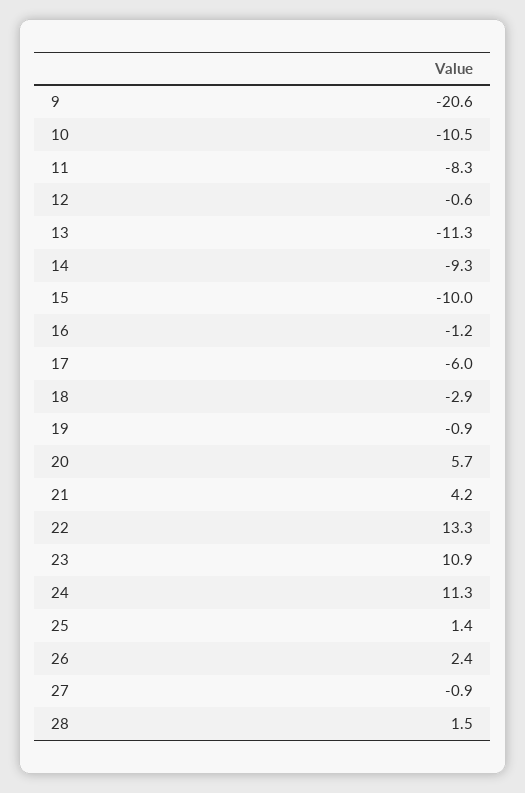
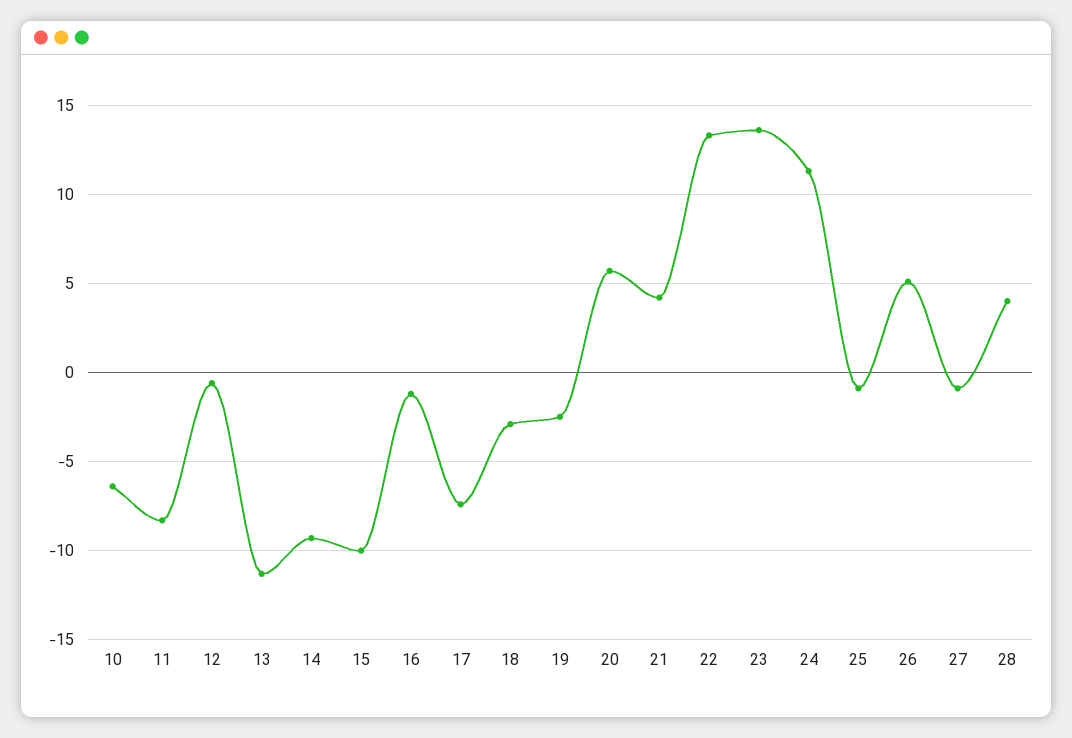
9: -20.6 -> none
10: -10.5 -> -6.5
17: -6 -> -7.5
19: -0.9 -> -2.5
23: 10.9 -> 13.5
25: 1.4 -> -1
26: 2.4 -> 5
28: 1.5 -> 4

